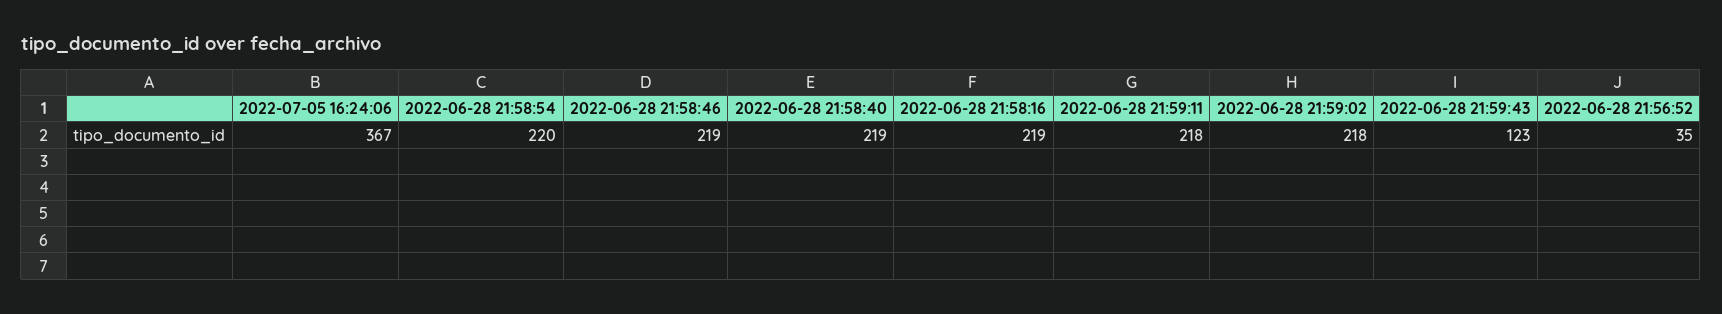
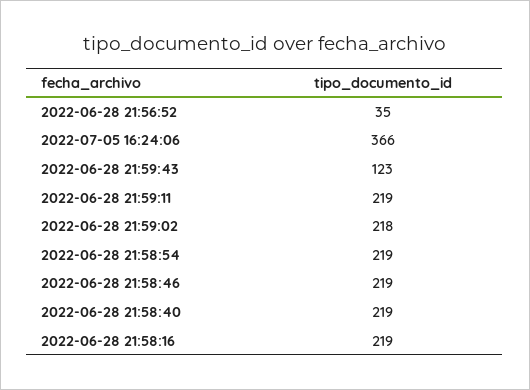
2022-07-05 16:24:06: 367 -> 366
2022-06-28 21:58:54: 220 -> 219
2022-06-28 21:59:11: 218 -> 219

